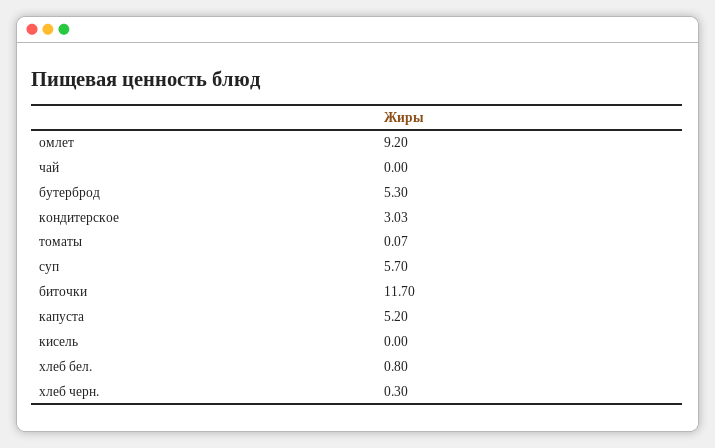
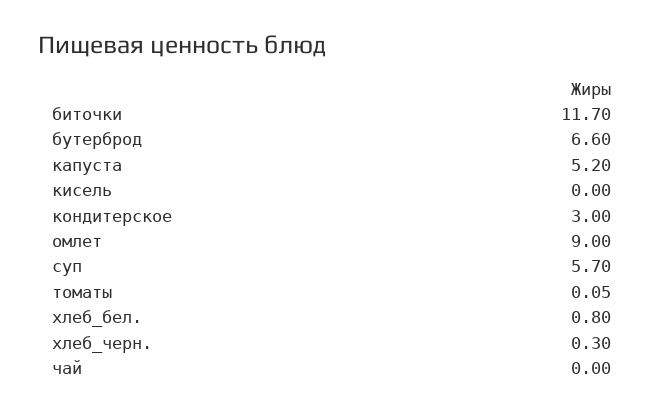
омлет: 9.2 -> 9
бутерброд: 5.3 -> 6.6
кондитерское: 3.03 -> 3
томаты: 0.07 -> 0.05

